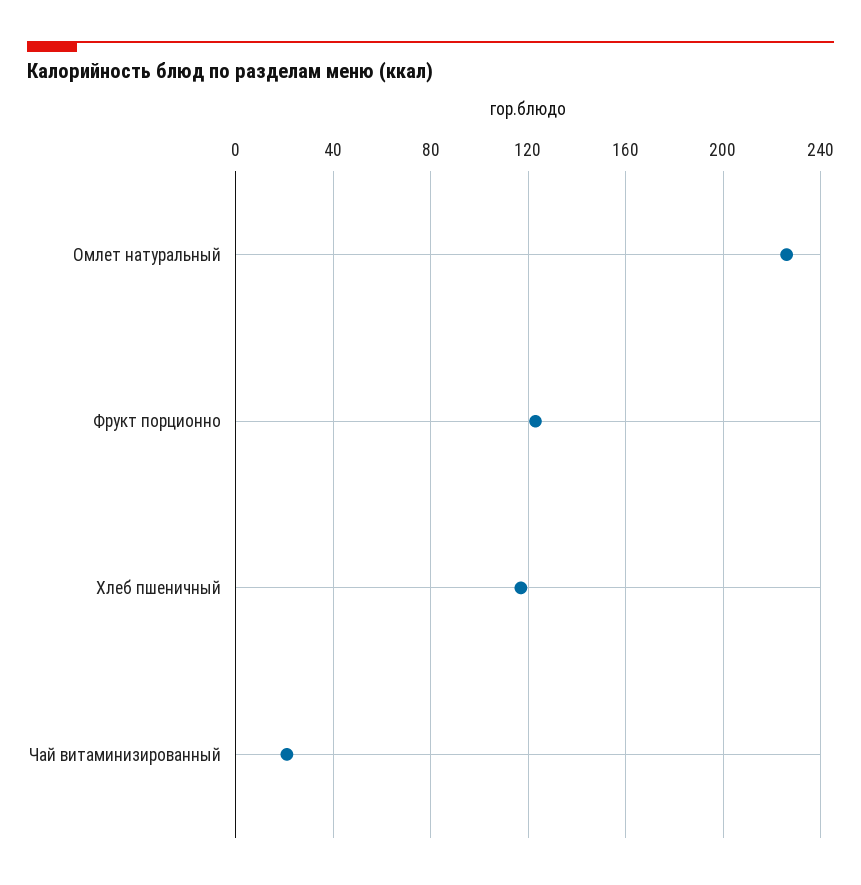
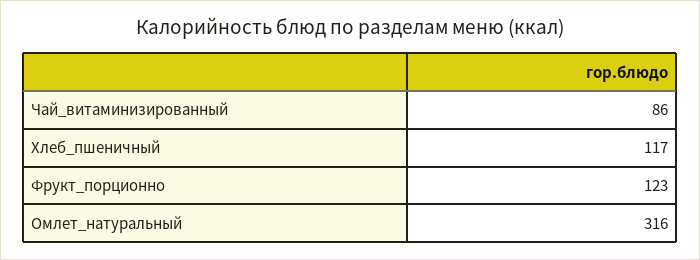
Омлет натуральный: 225 -> 316
Чай витаминизированный: 20 -> 86

